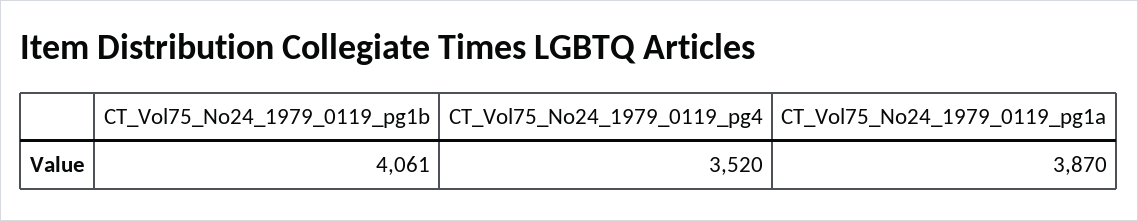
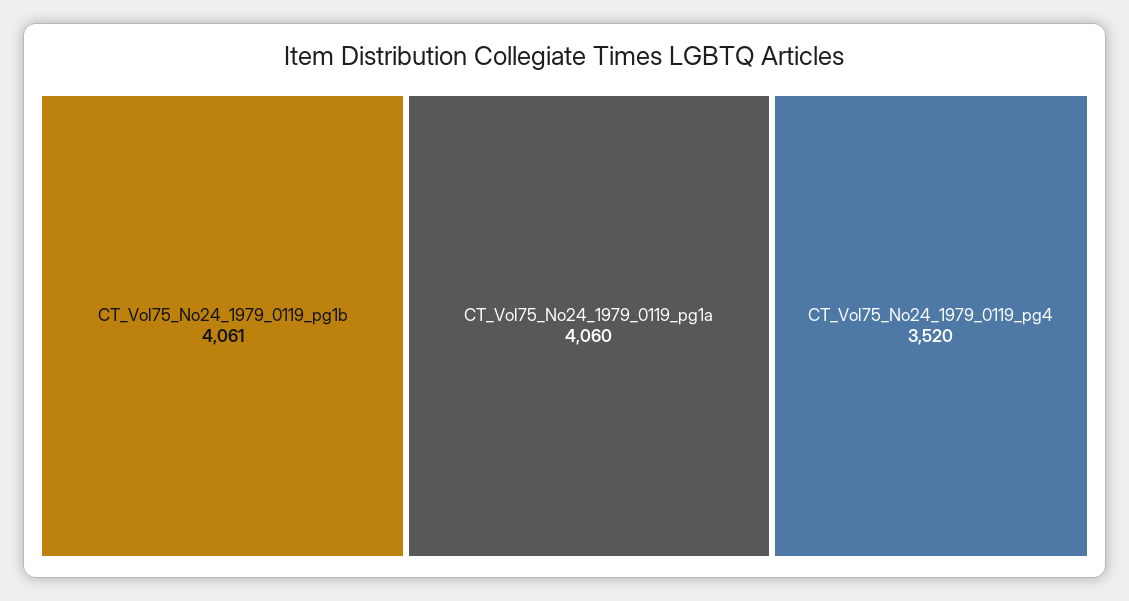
CT_Vol75_No24_1979_0119_pg1a: 3870 -> 4060

